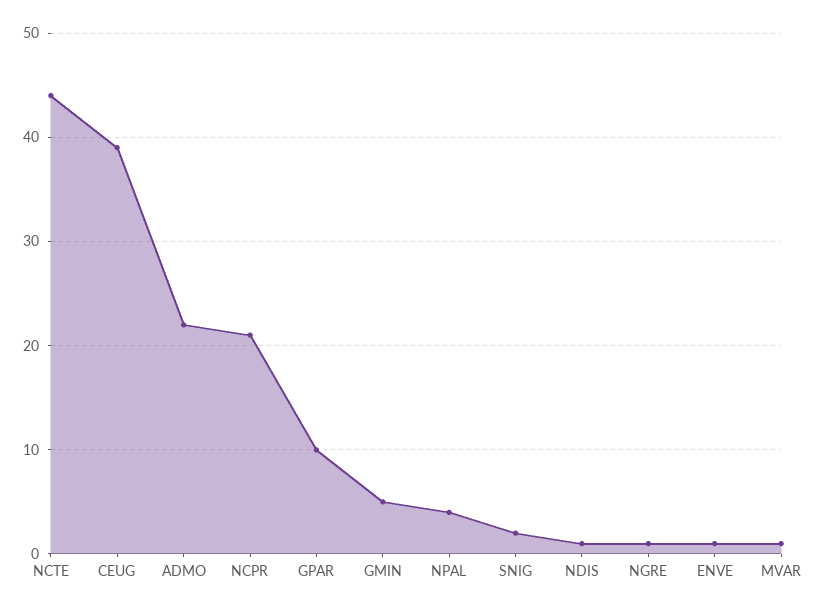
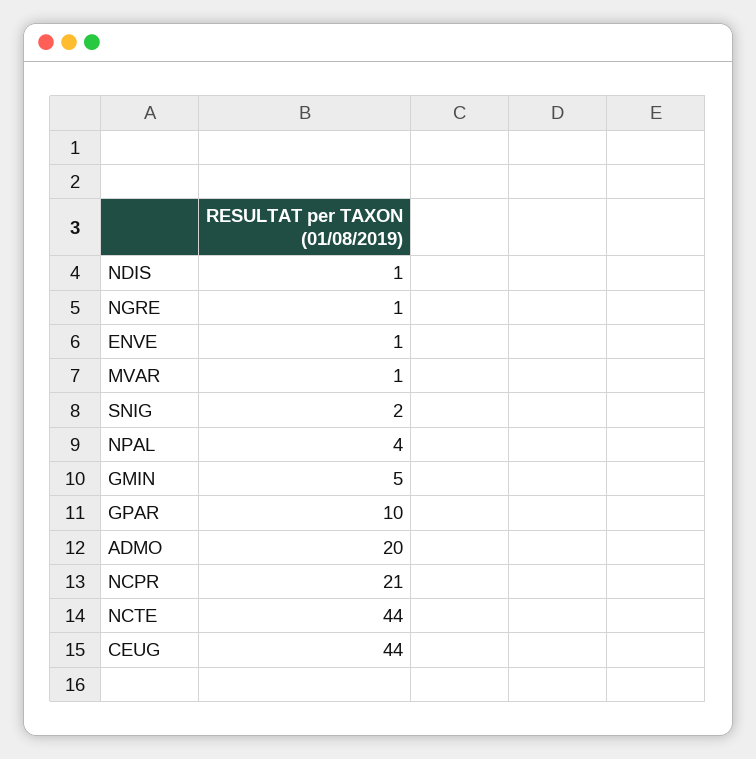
CEUG: 39 -> 44
ADMO: 22 -> 20

